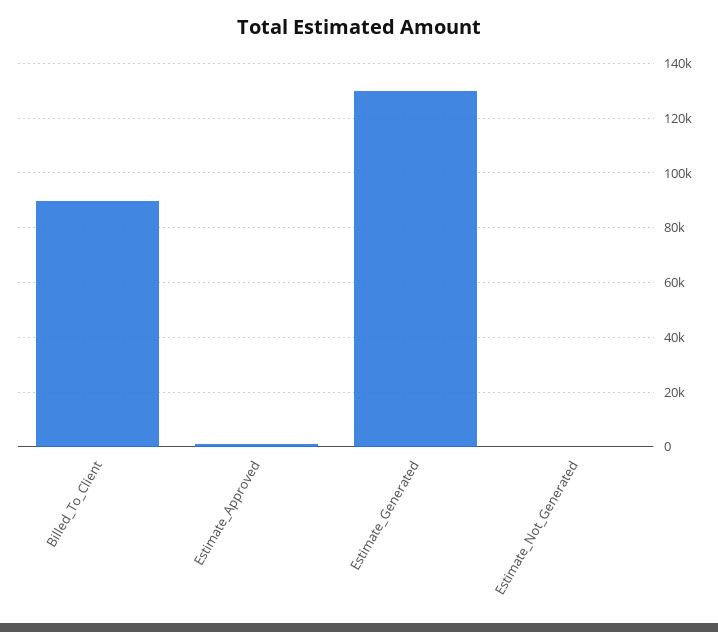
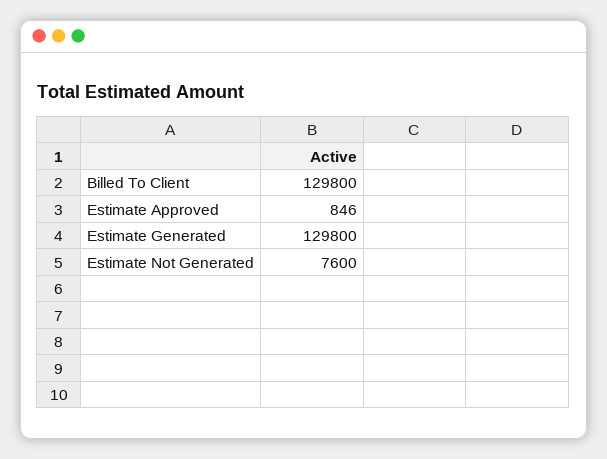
Billed_To_Client: 90000 -> 129800
Estimate_Not_Generated: 0 -> 7600

